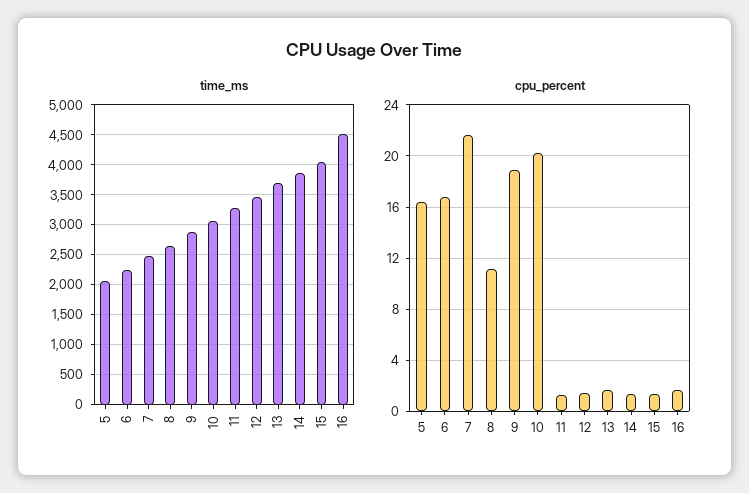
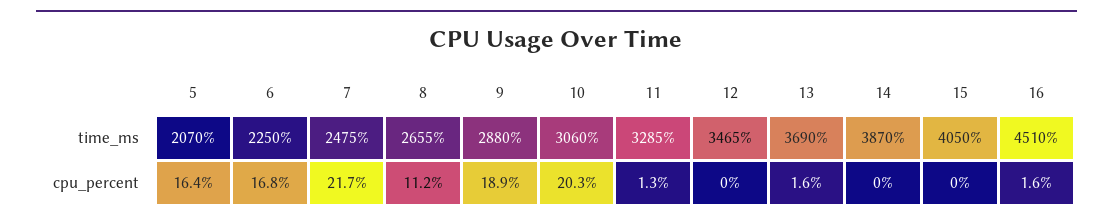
cpu_percent, 12: 1.5 -> 0
cpu_percent, 14: 1.5 -> 0
cpu_percent, 15: 1.5 -> 0

